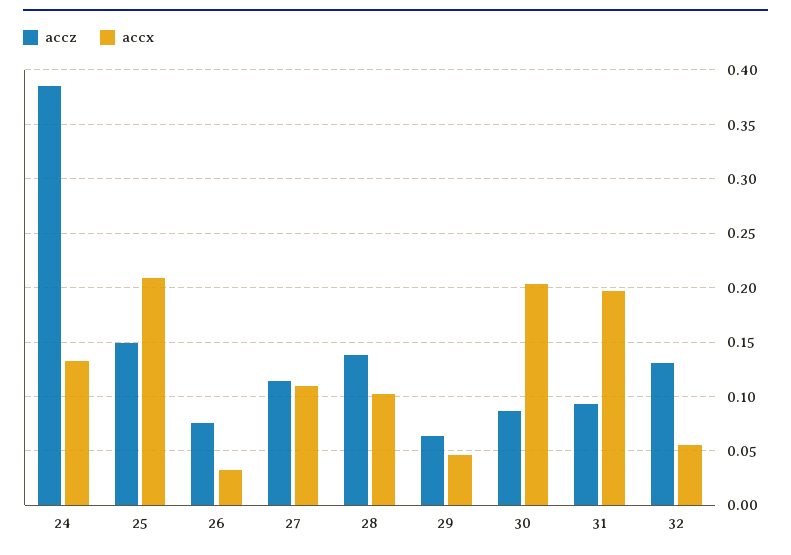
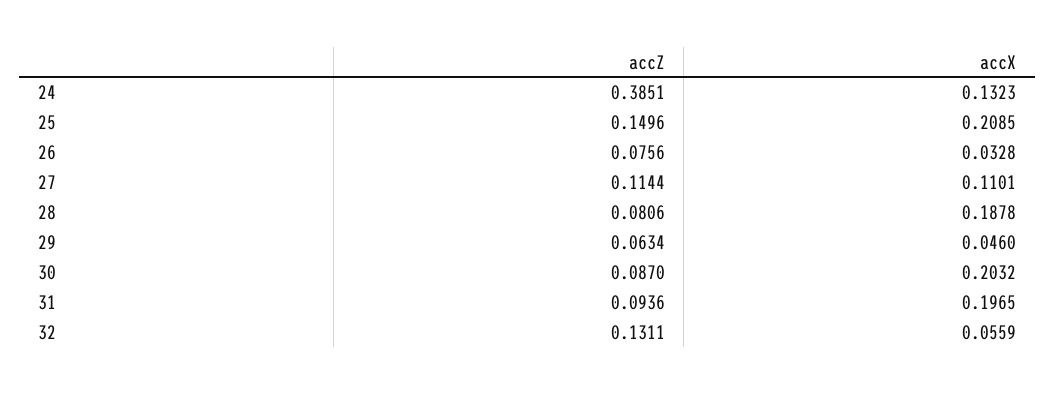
accz, 28: 0.14 -> 0.0806
accx, 28: 0.1 -> 0.1878

